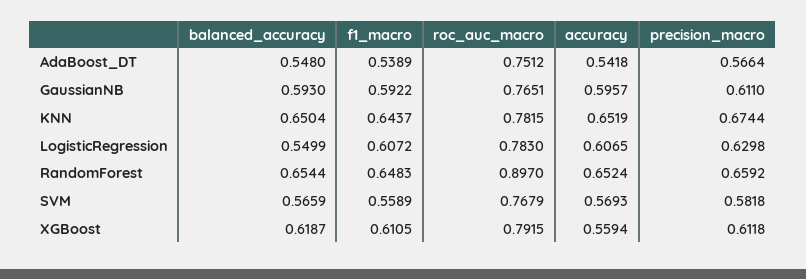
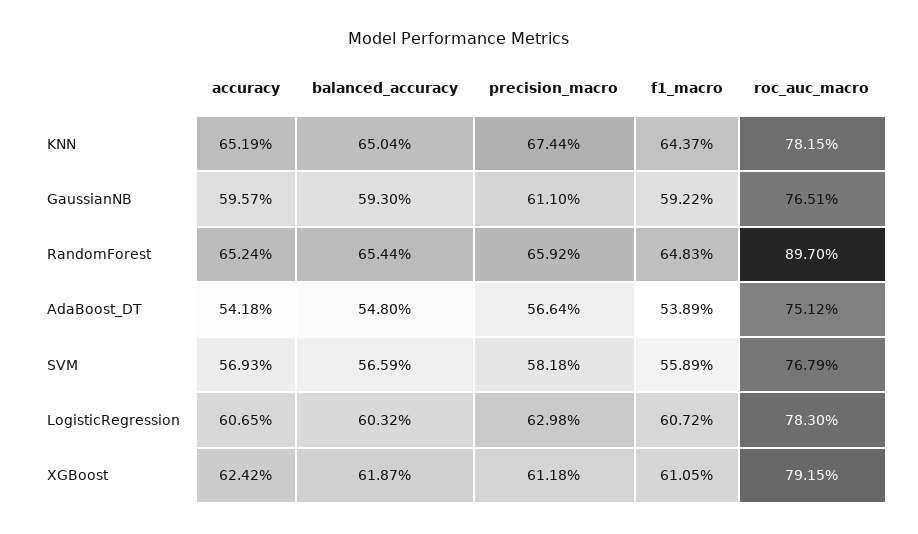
balanced_accuracy, LogisticRegression: 0.5499 -> 0.6032
accuracy, XGBoost: 0.5594 -> 0.6242

